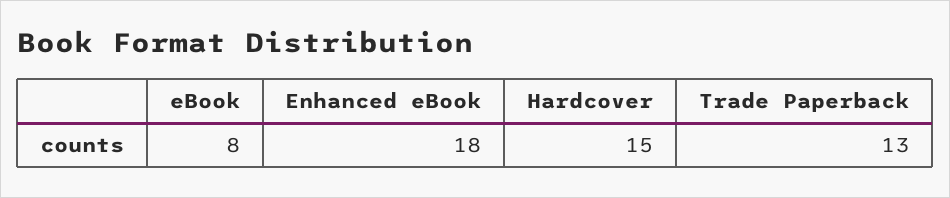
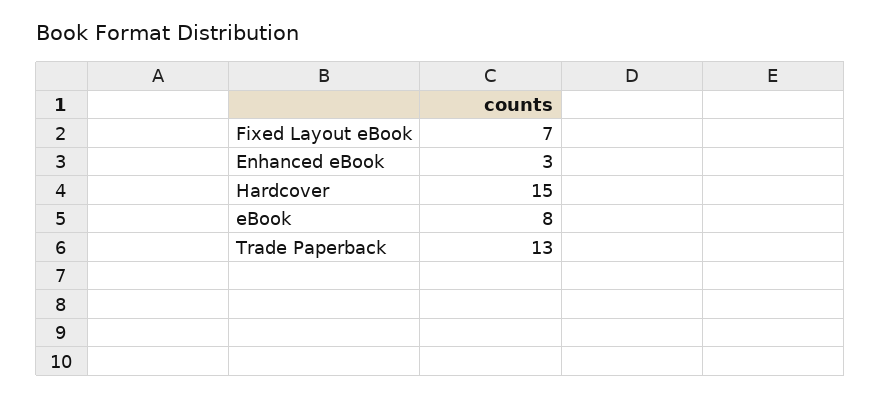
Enhanced eBook: 18 -> 3
Fixed Layout eBook: none -> 7

